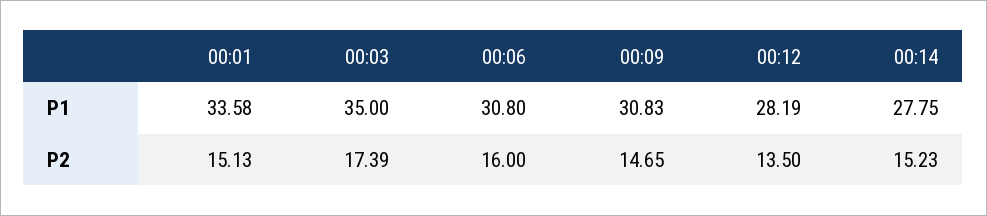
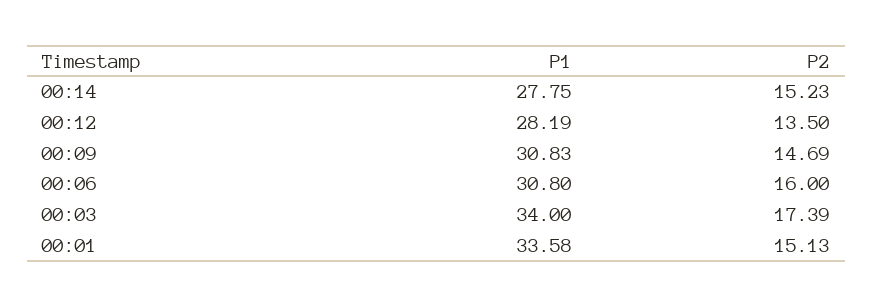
00:03, P1: 35 -> 34
00:09, P2: 14.65 -> 14.69

